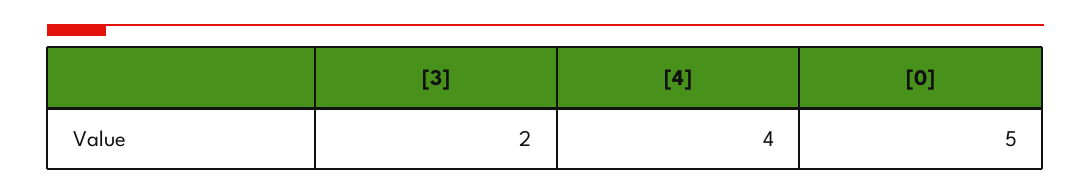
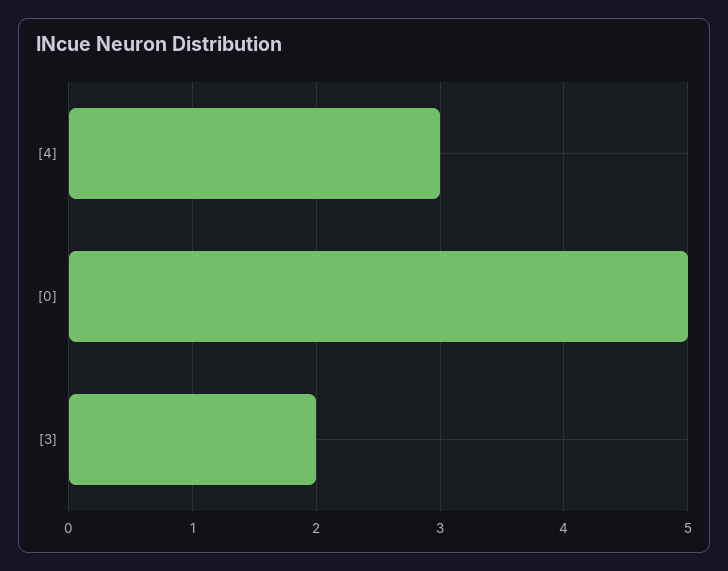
[4]: 4 -> 3

